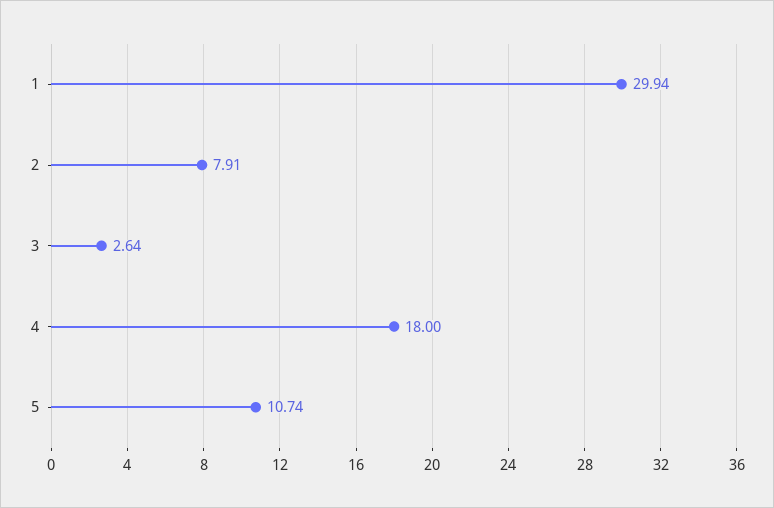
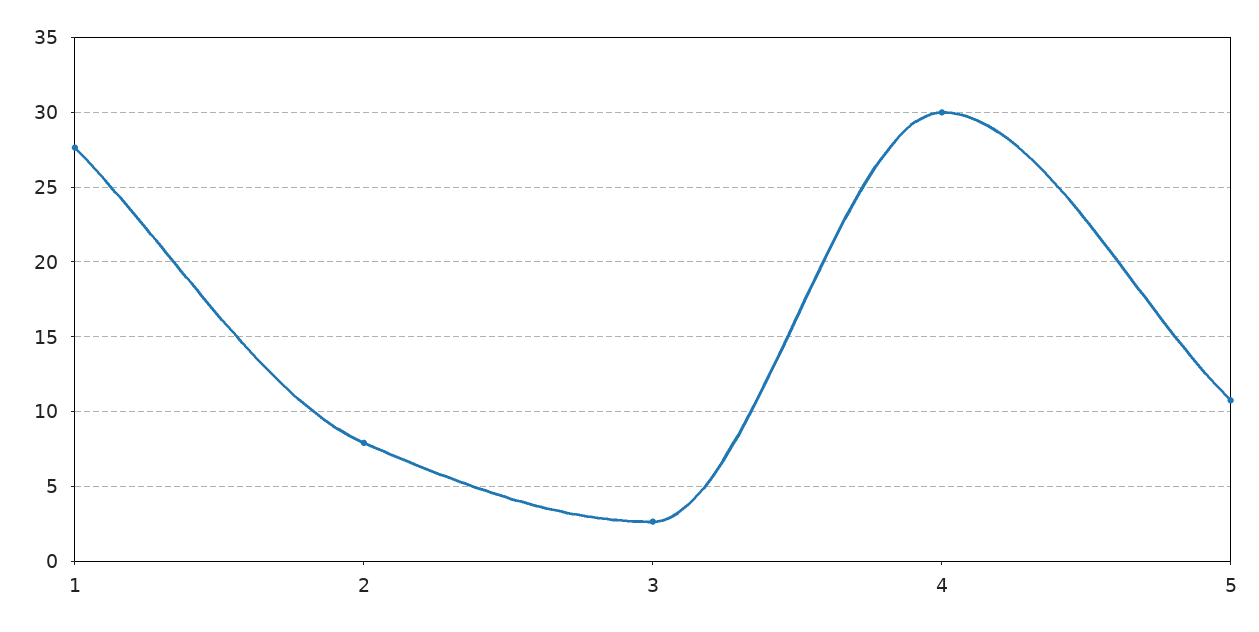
1: 29.94 -> 27.5
4: 18 -> 30

